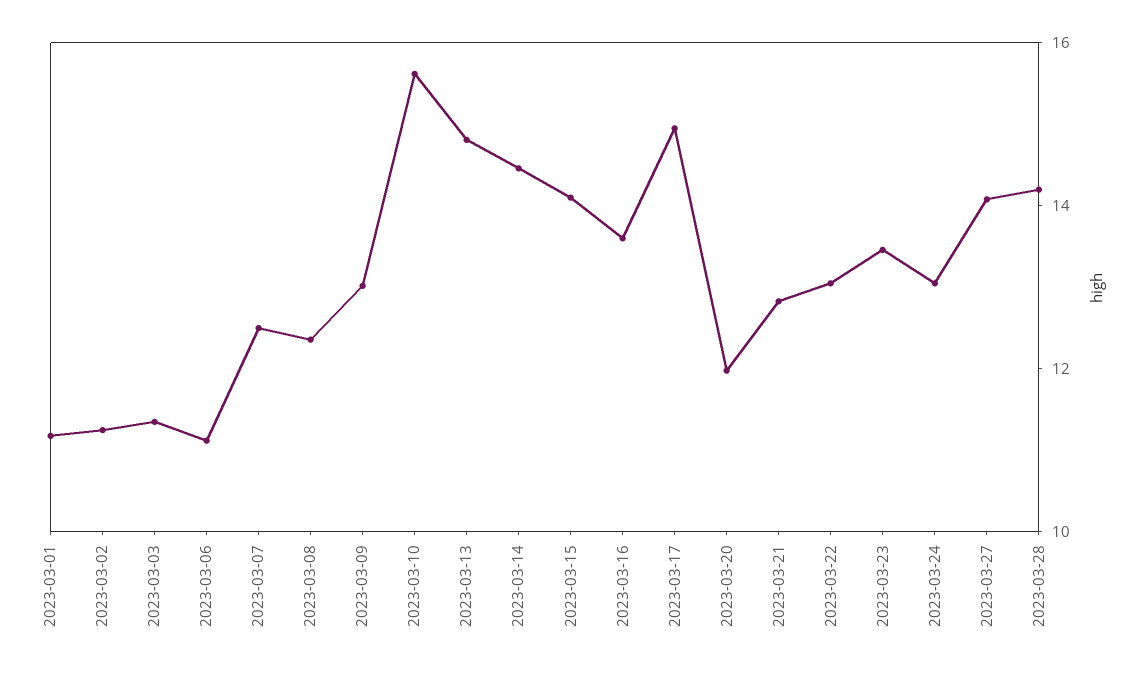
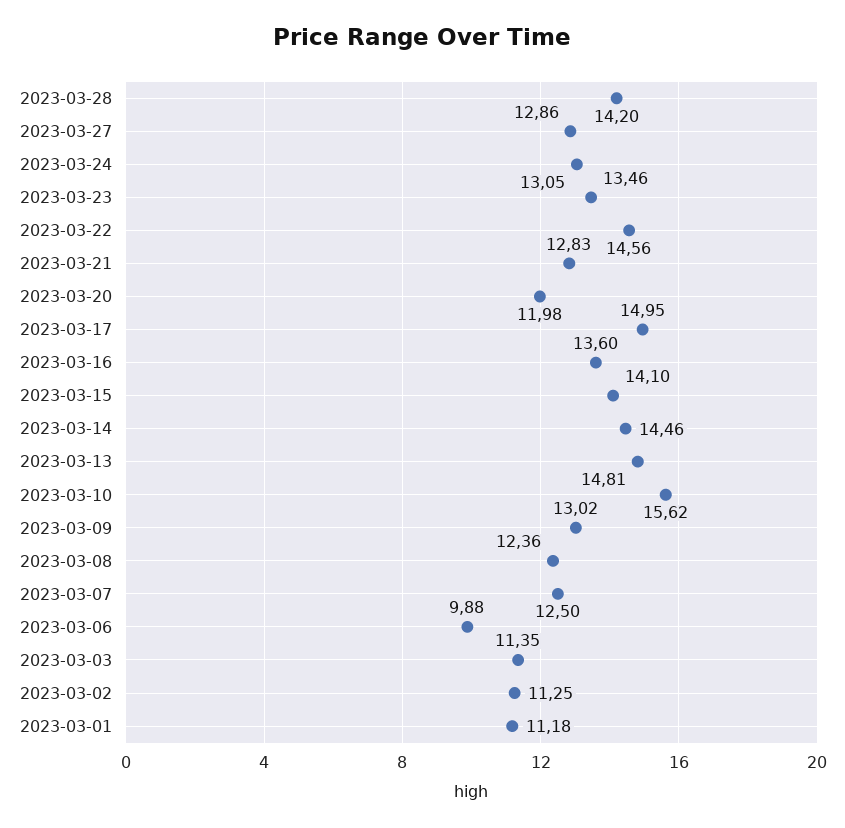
2023-03-06: 11 -> 9.88
2023-03-22: 13 -> 14.56
2023-03-27: 14 -> 12.86

